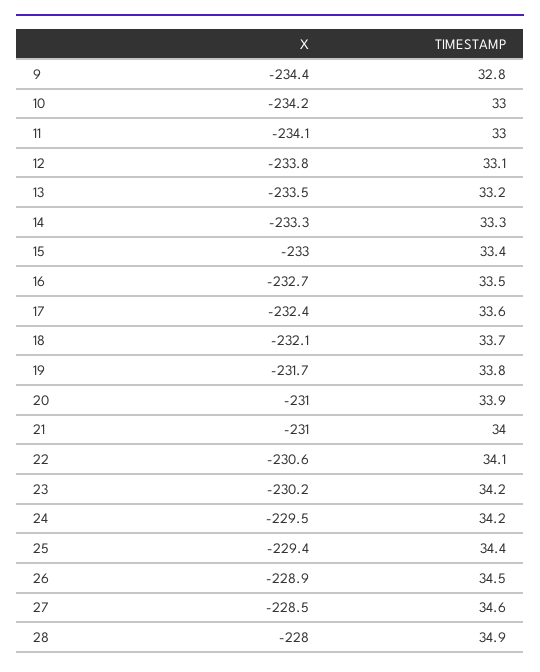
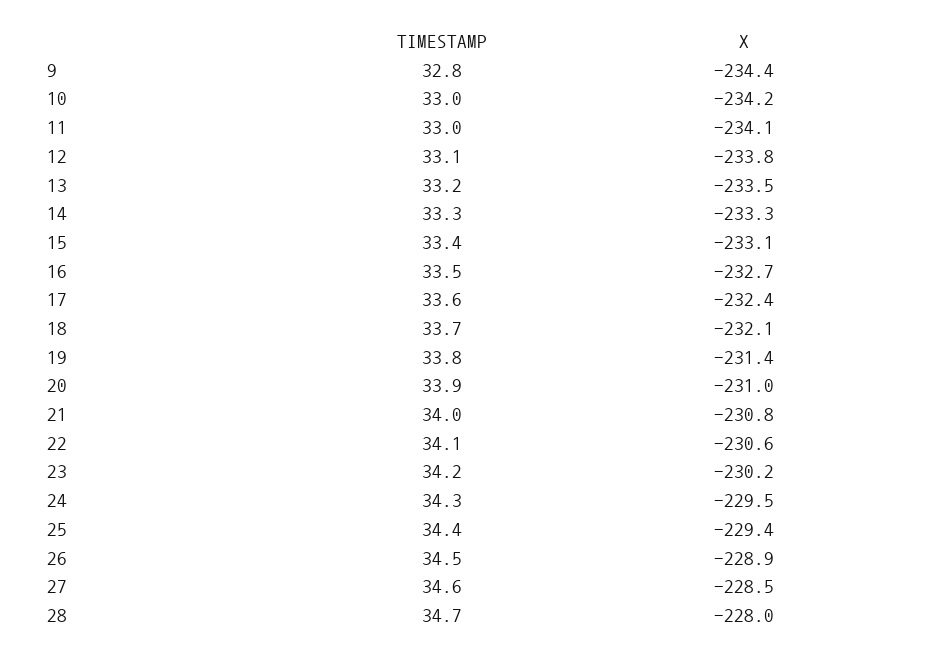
X, 15: -233 -> -233.1
X, 19: -231.7 -> -231.4
X, 21: -231 -> -230.8
TIMESTAMP, 24: 34.2 -> 34.3
TIMESTAMP, 28: 34.9 -> 34.7

